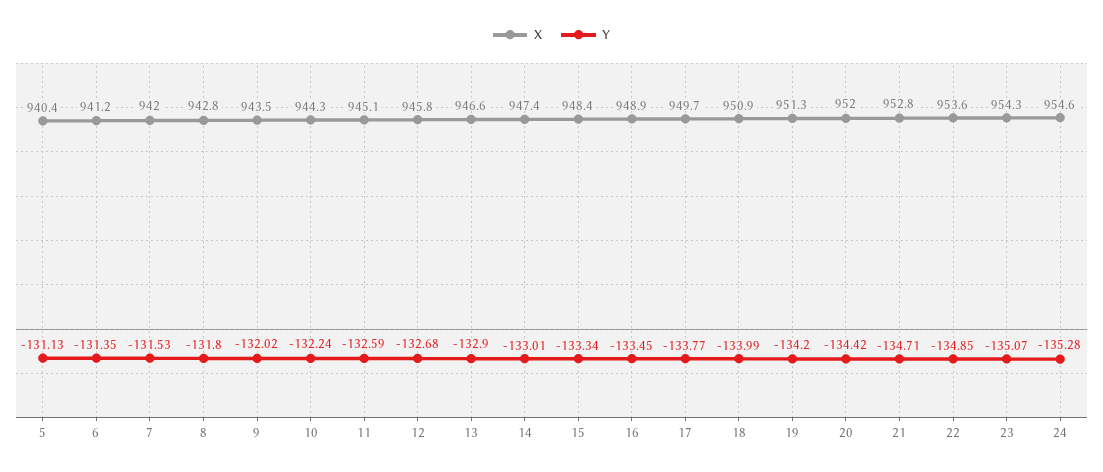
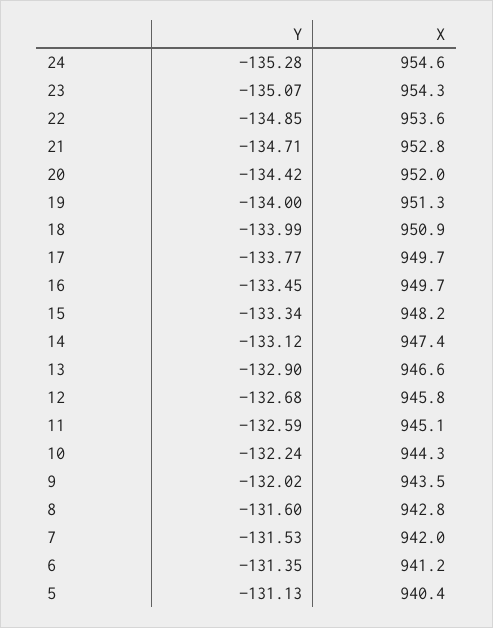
Y, 8: -131.8 -> -131.6
Y, 14: -133.01 -> -133.12
X, 15: 948.4 -> 948.2
X, 16: 948.9 -> 949.7
Y, 19: -134.2 -> -134

